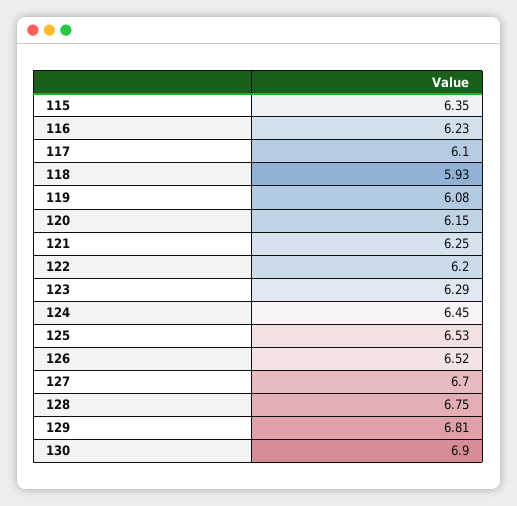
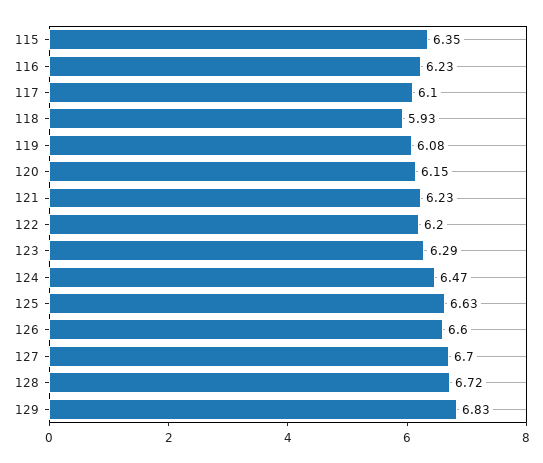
121: 6.25 -> 6.23
124: 6.45 -> 6.47
125: 6.53 -> 6.63
126: 6.52 -> 6.6
128: 6.75 -> 6.72
129: 6.81 -> 6.83
130: 6.9 -> none

